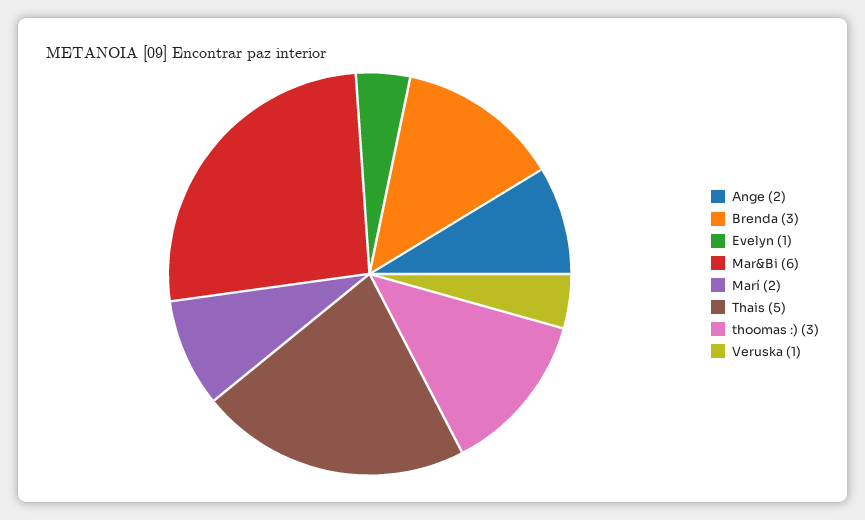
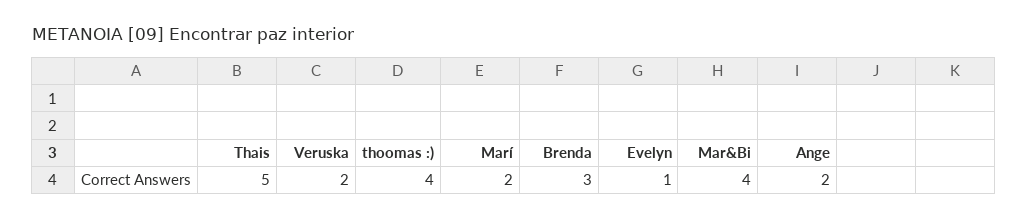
Mar&Bi: 6 -> 4
thoomas :): 3 -> 4
Veruska: 1 -> 2

